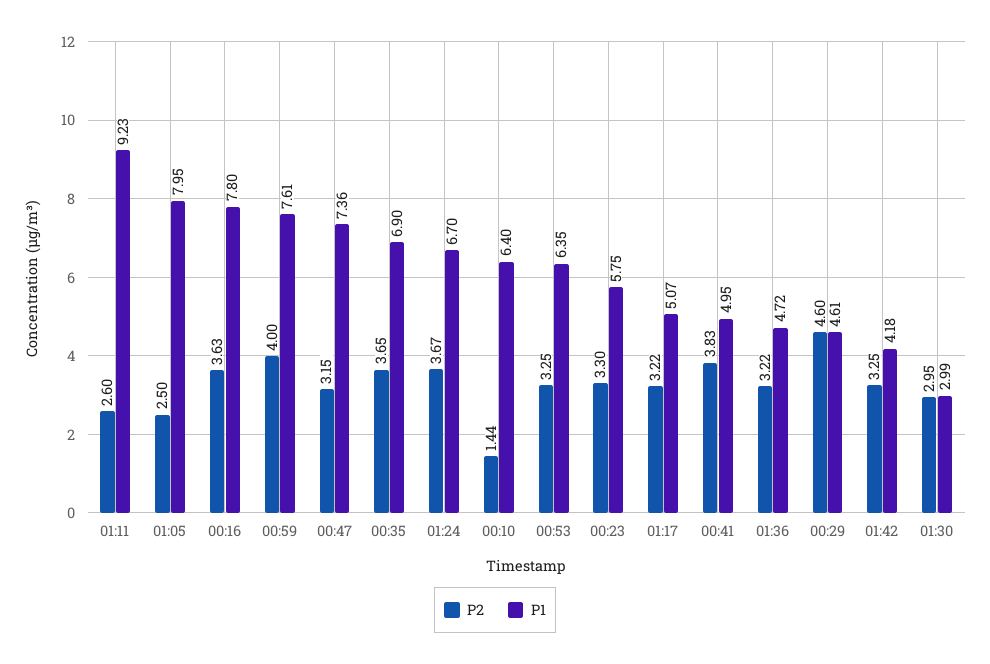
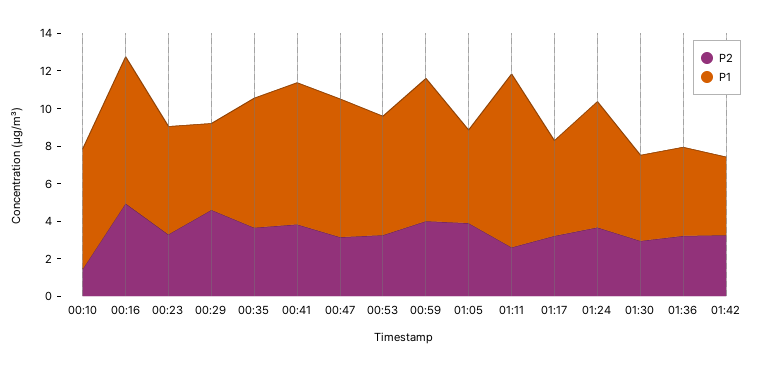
P2, 01:05: 2.5 -> 4
P1, 01:05: 7.95 -> 5
P2, 00:16: 3.63 -> 5
P1, 00:41: 4.95 -> 7.5
P1, 01:30: 2.99 -> 4.5

